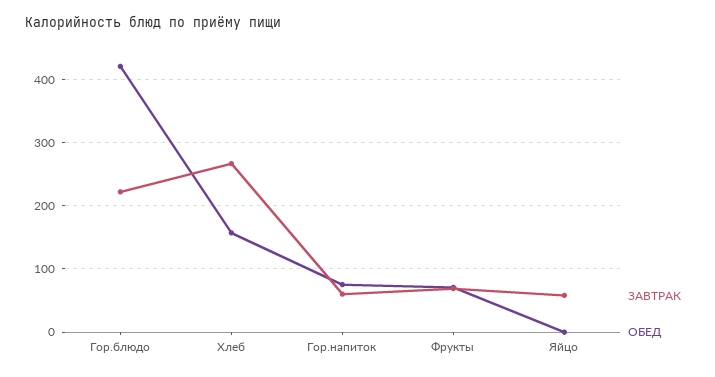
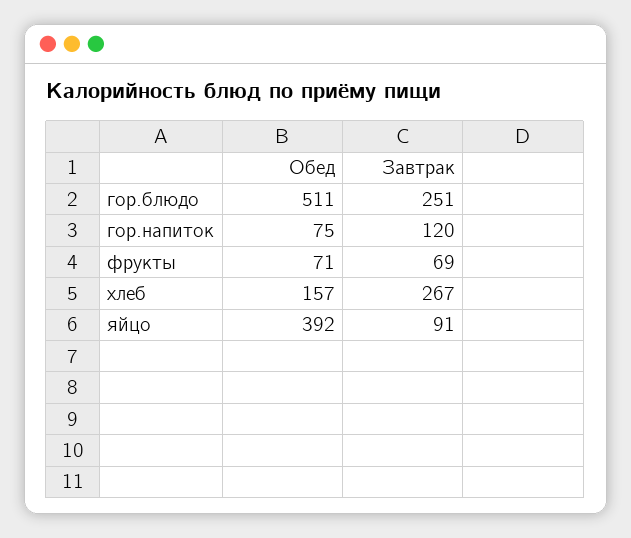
ЗАВТРАК, Гор.блюдо: 220 -> 251
ОБЕД, Гор.блюдо: 420 -> 511
ЗАВТРАК, Гор.напиток: 60 -> 120
ЗАВТРАК, Яйцо: 60 -> 91
ОБЕД, Яйцо: 0 -> 392

